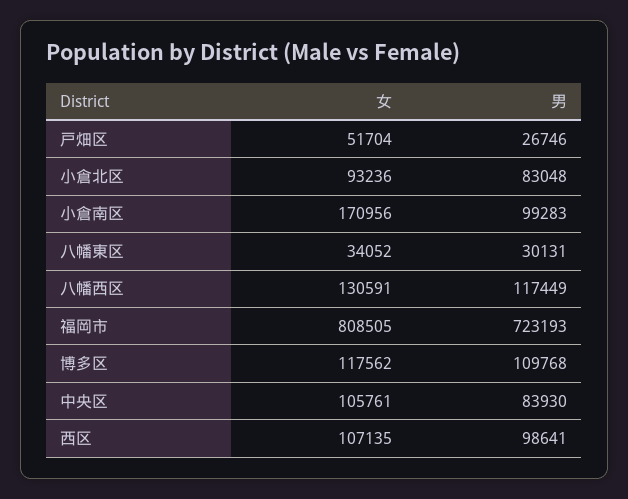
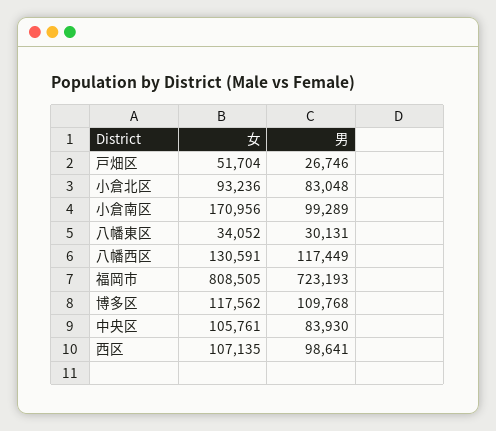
男, 小倉南区: 99283 -> 99289

